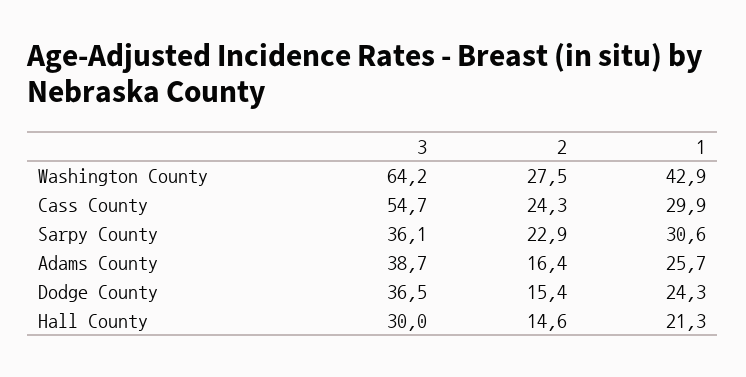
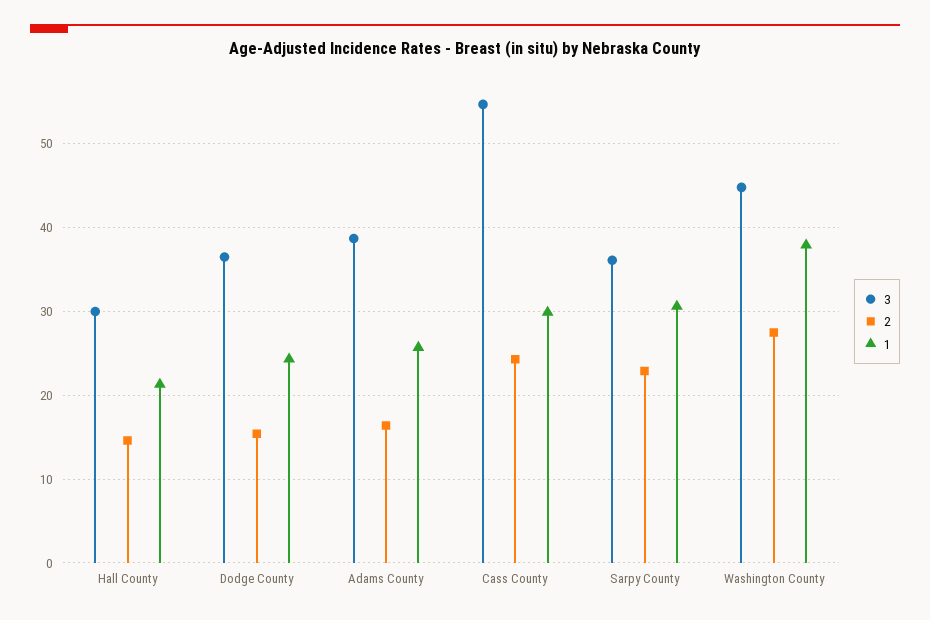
3, Washington County: 64.2 -> 45
1, Washington County: 42.9 -> 38

